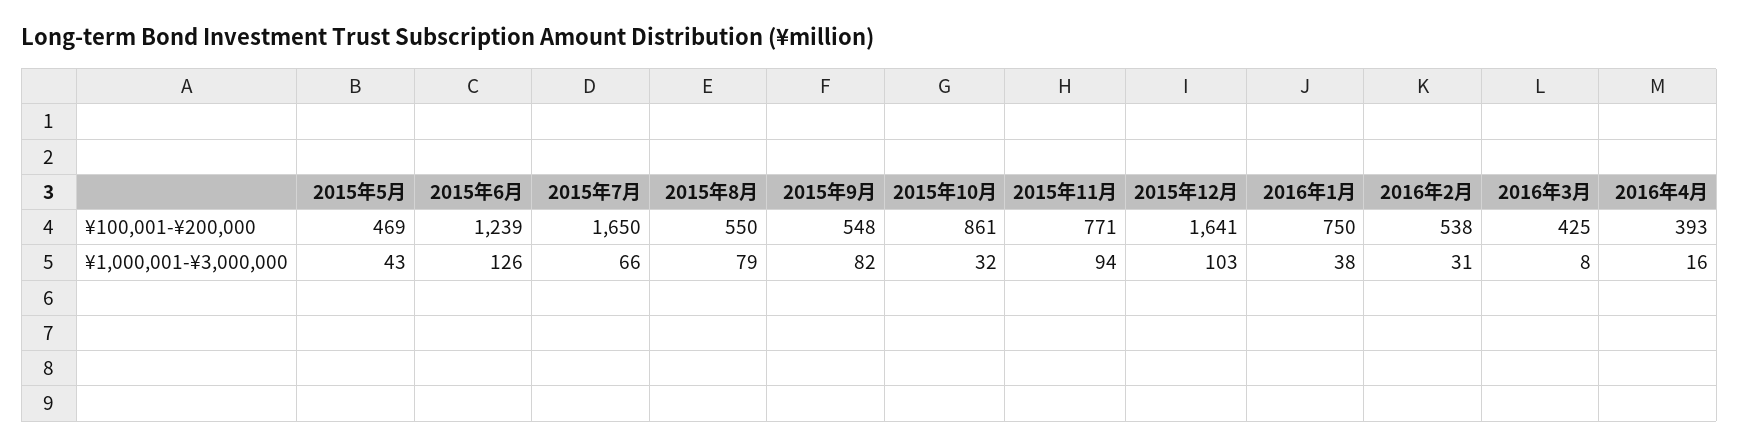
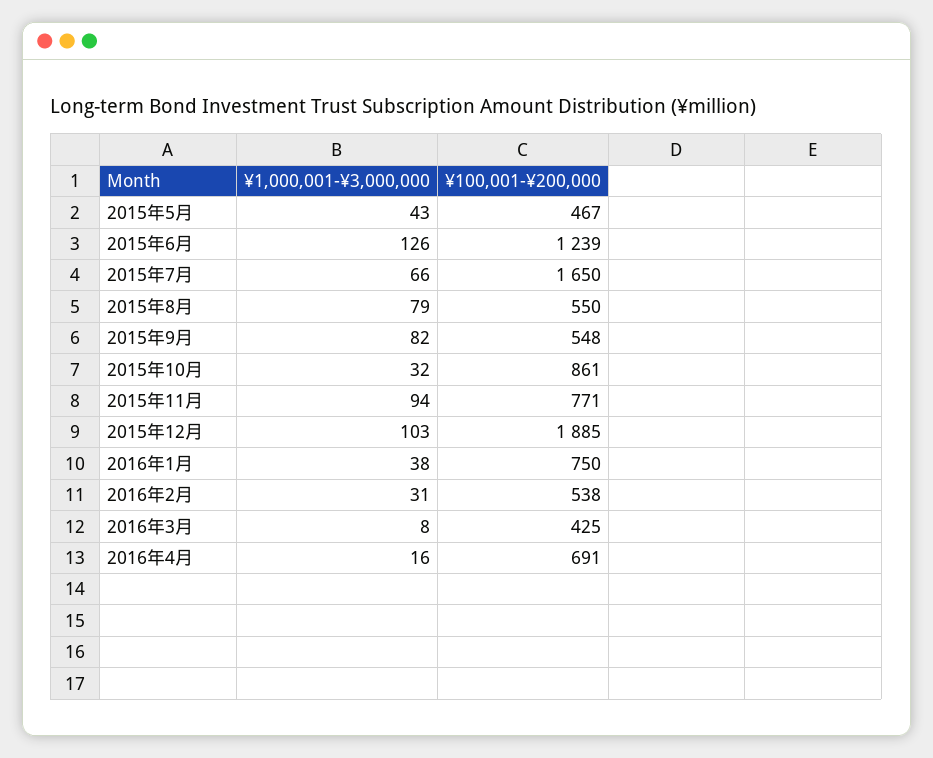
2015年5月, ¥100,001-¥200,000: 469 -> 467
2015年12月, ¥100,001-¥200,000: 1641 -> 1885
2016年4月, ¥100,001-¥200,000: 393 -> 691

